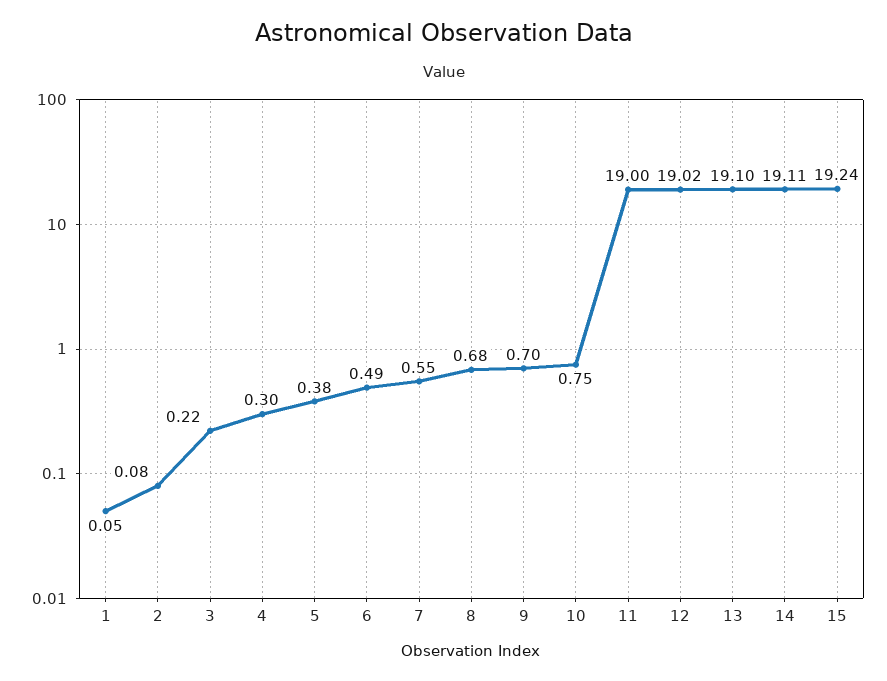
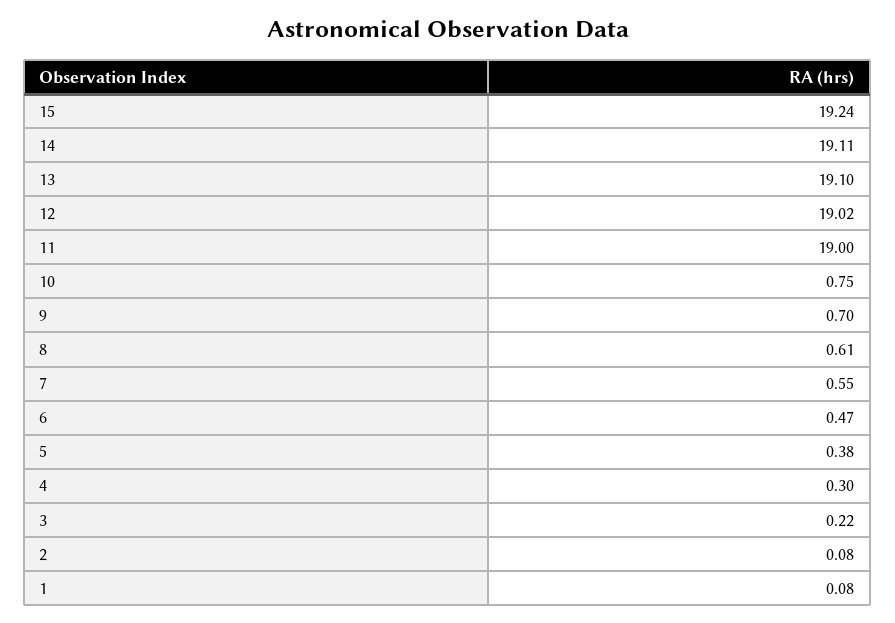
1: 0.05 -> 0.08
6: 0.49 -> 0.47
8: 0.68 -> 0.61

